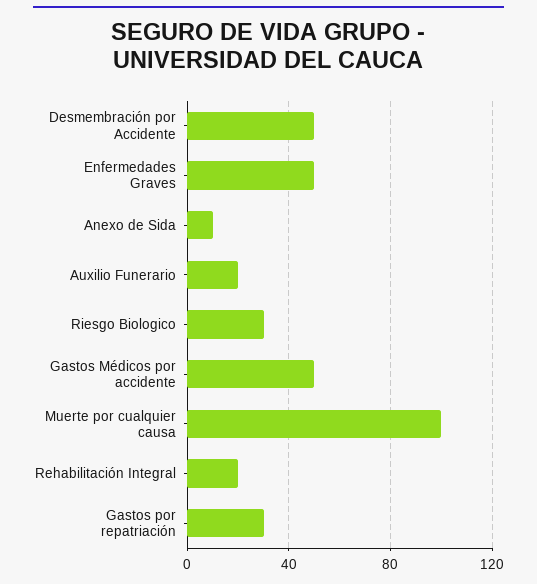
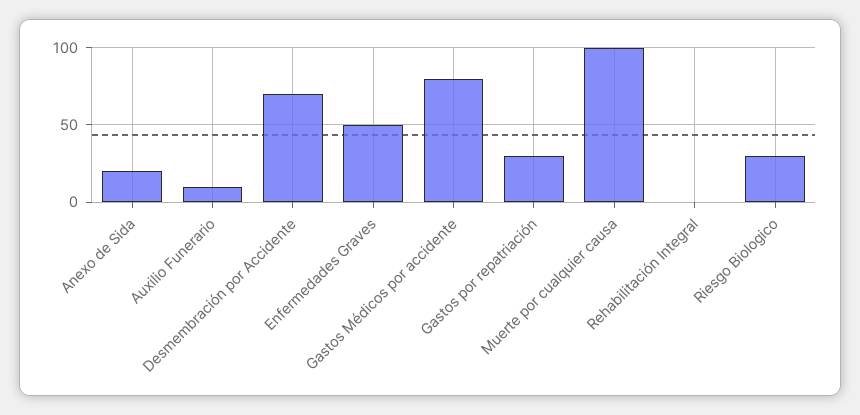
Desmembración por Accidente: 50 -> 70
Anexo de Sida: 10 -> 20
Auxilio Funerario: 20 -> 10
Gastos Médicos por accidente: 50 -> 80
Rehabilitación Integral: 20 -> 0

